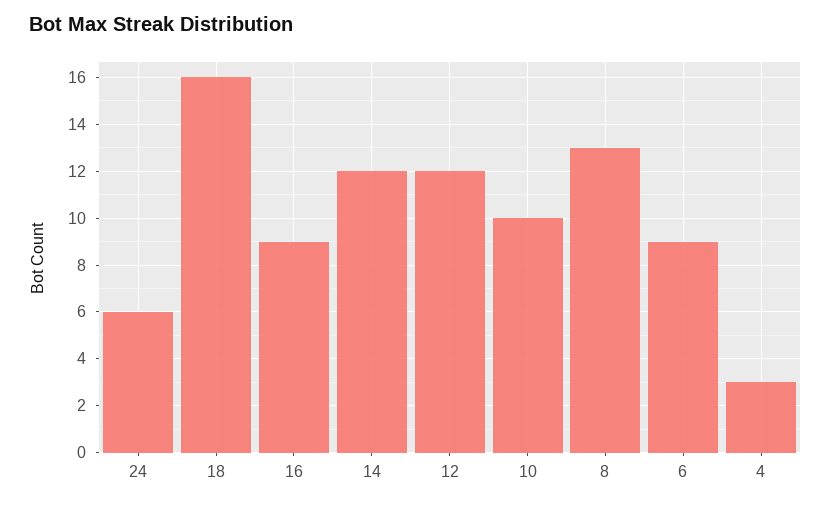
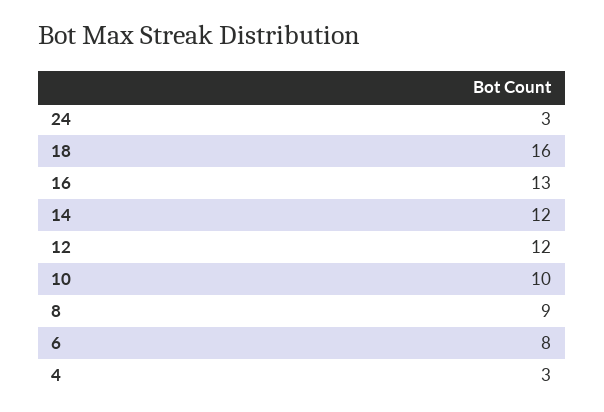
24: 6 -> 3
16: 9 -> 13
8: 13 -> 9
6: 9 -> 8

